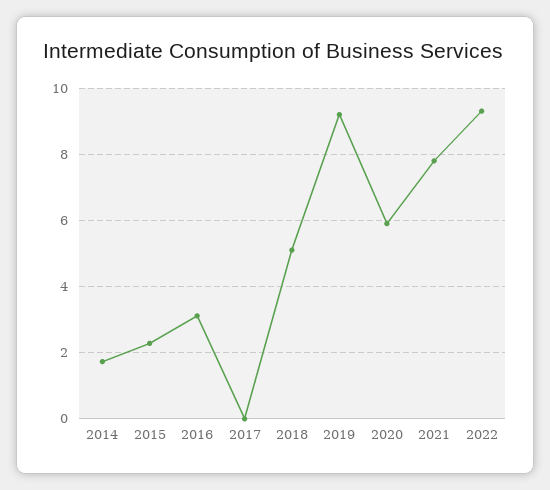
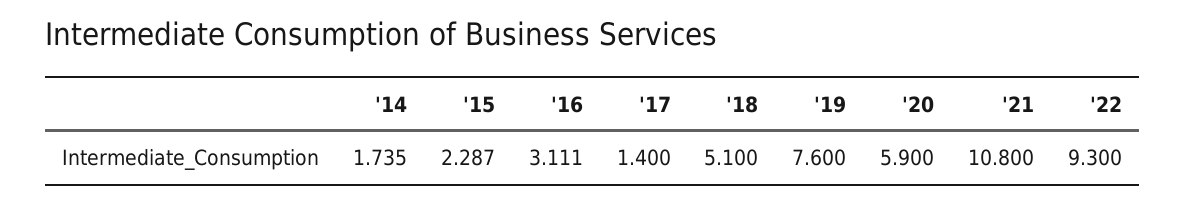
2017: 0 -> 1.4
2019: 9.2 -> 7.6
2021: 7.8 -> 10.8

